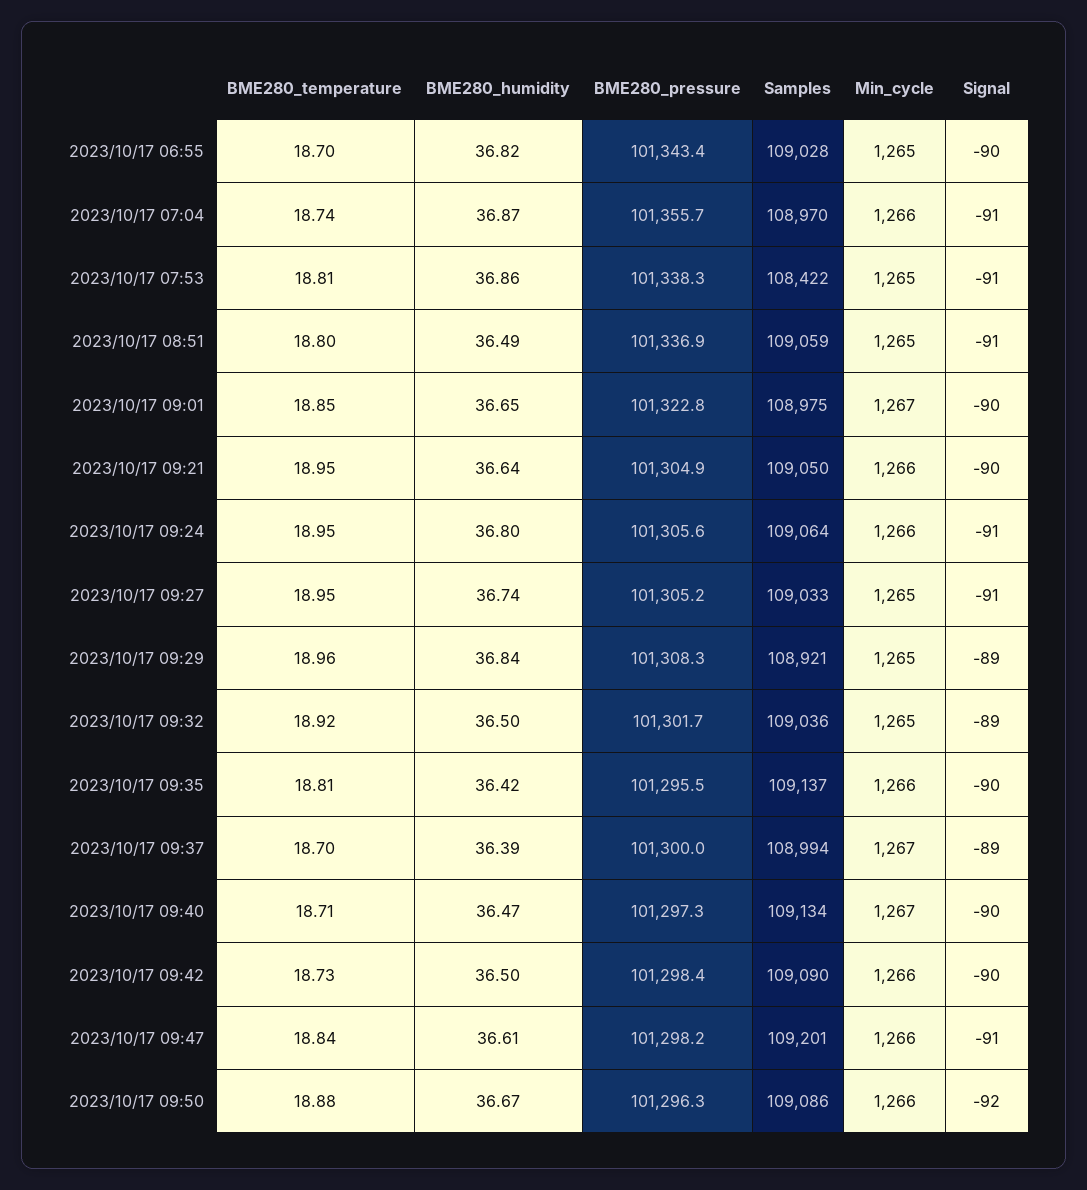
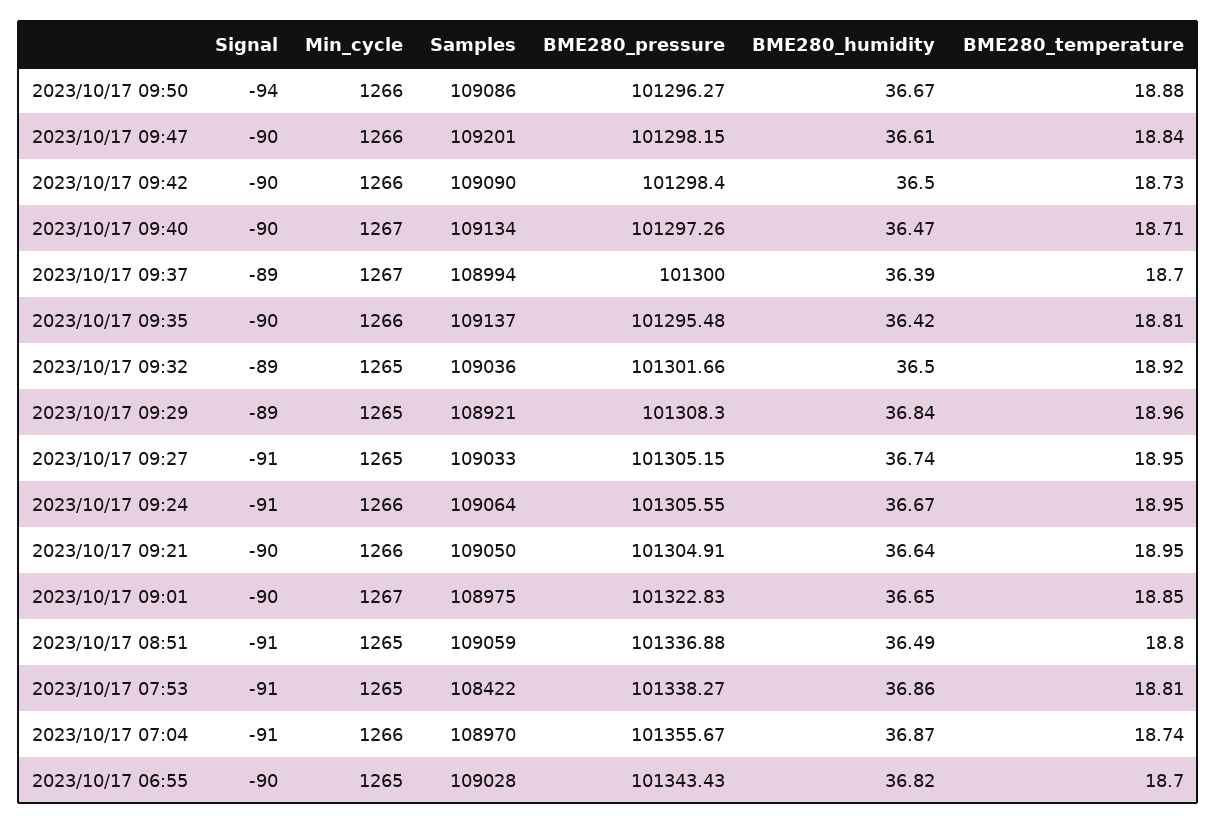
BME280_humidity, 2023/10/17 09:24: 36.8 -> 36.67
Signal, 2023/10/17 09:47: -91 -> -90
Signal, 2023/10/17 09:50: -92 -> -94

